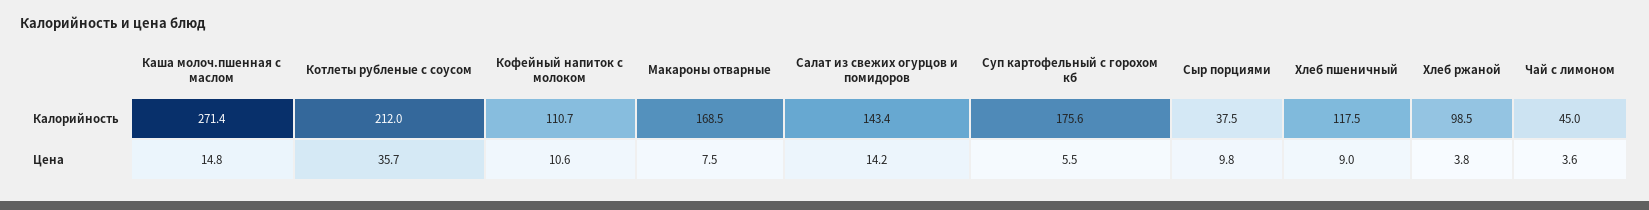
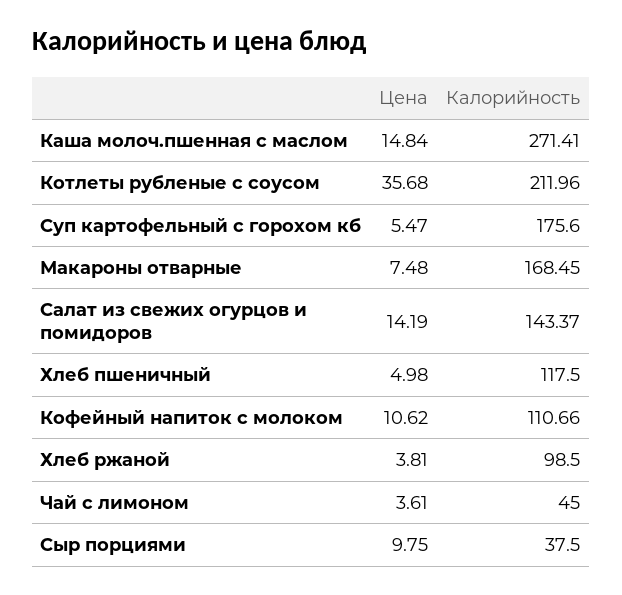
Хлеб пшеничный, Цена: 9 -> 4.98

